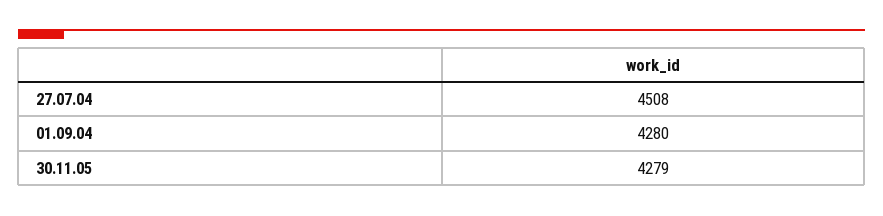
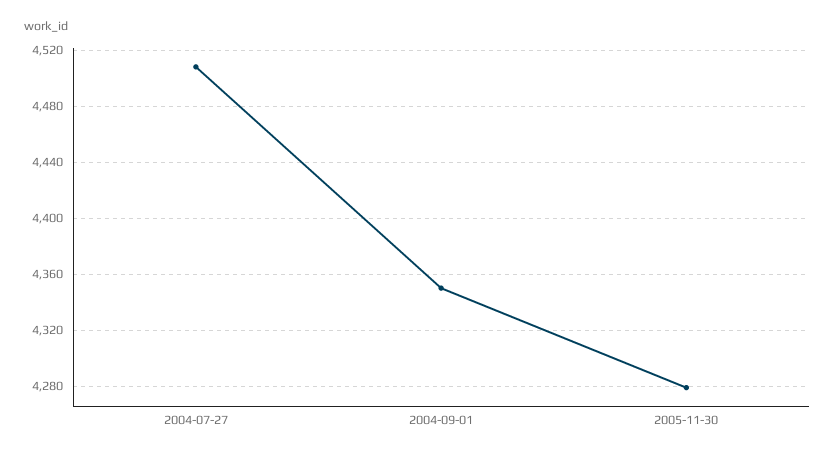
01.09.04: 4280 -> 4350

